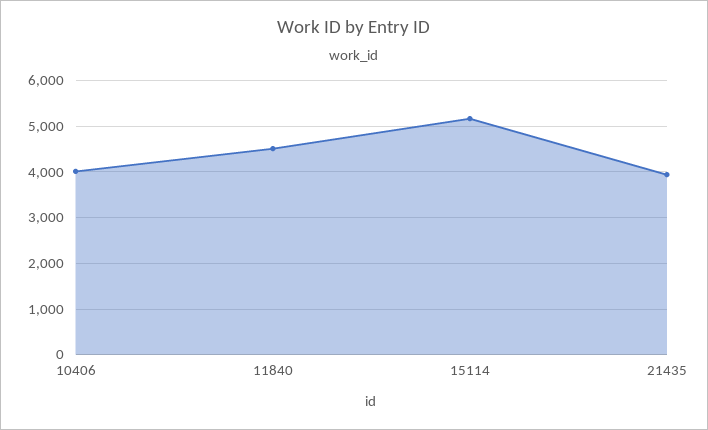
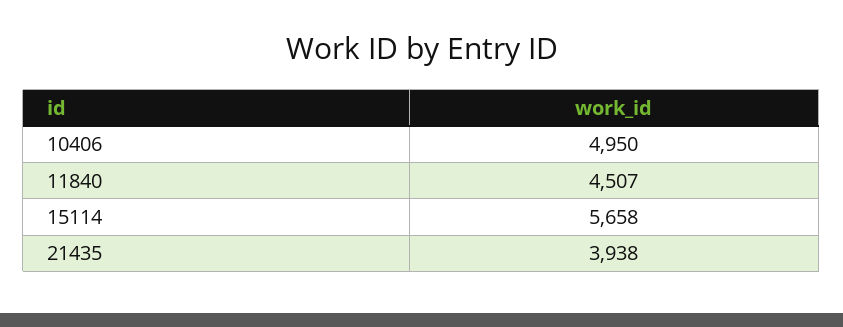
10406: 4000 -> 4950
15114: 5200 -> 5658

